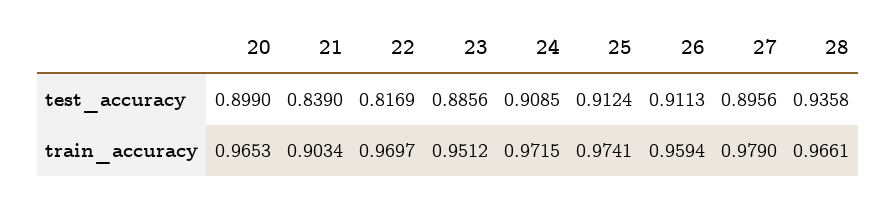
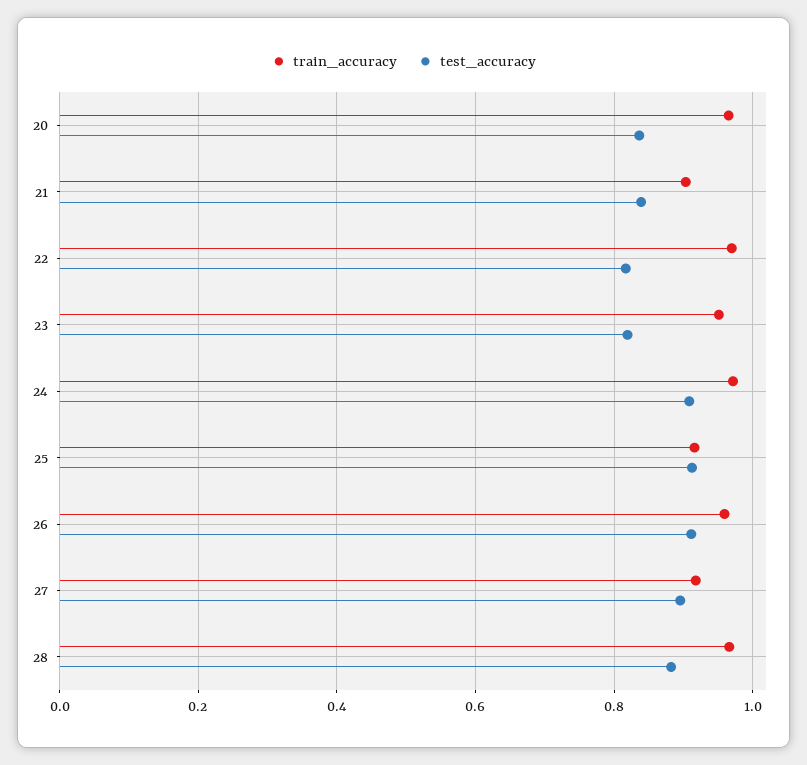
test_accuracy, 20: 0.899 -> 0.84
test_accuracy, 23: 0.8856 -> 0.82
test_accuracy, 28: 0.9358 -> 0.88
train_accuracy, 25: 0.9741 -> 0.92
train_accuracy, 27: 0.979 -> 0.92

